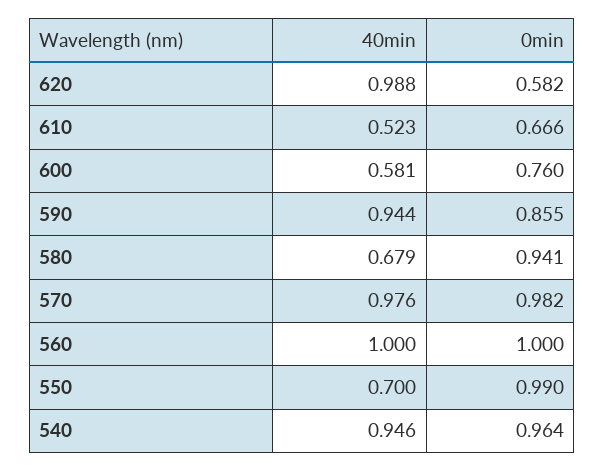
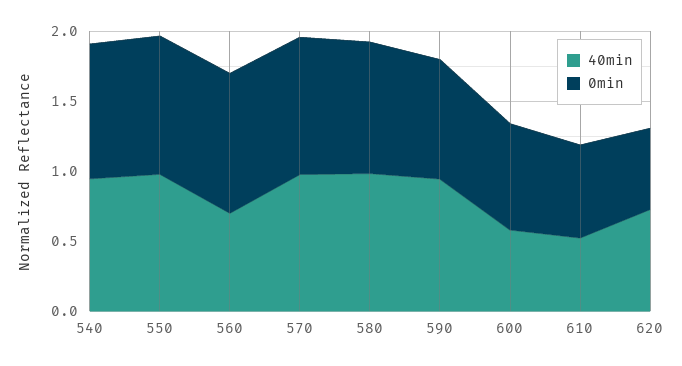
40min, 620: 0.988 -> 0.7
40min, 580: 0.679 -> 1
40min, 560: 1 -> 0.7
40min, 550: 0.7 -> 1

